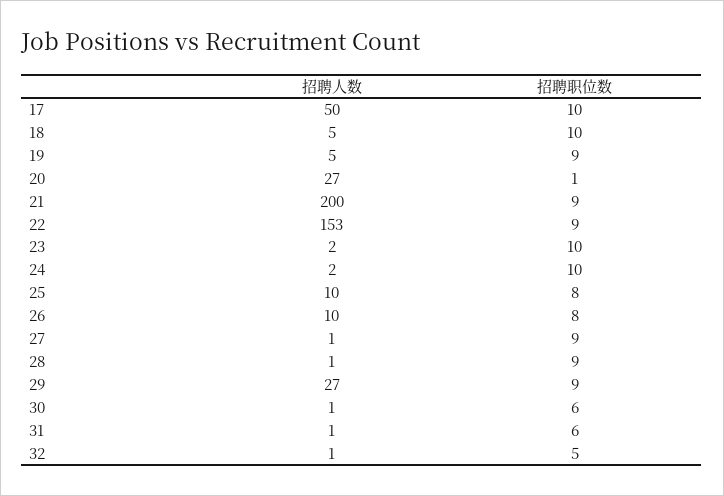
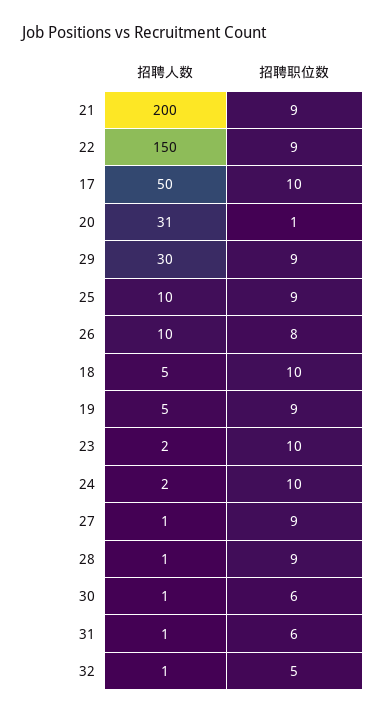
招聘人数, 20: 27 -> 31
招聘人数, 22: 153 -> 150
招聘职位数, 25: 8 -> 9
招聘人数, 29: 27 -> 30

